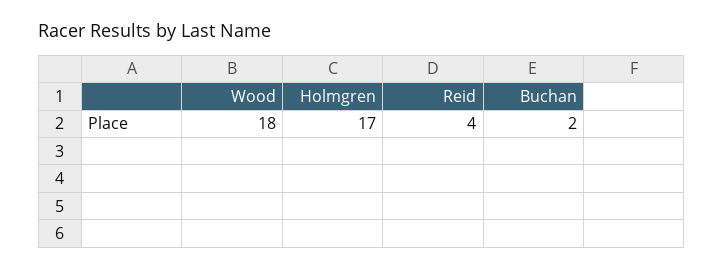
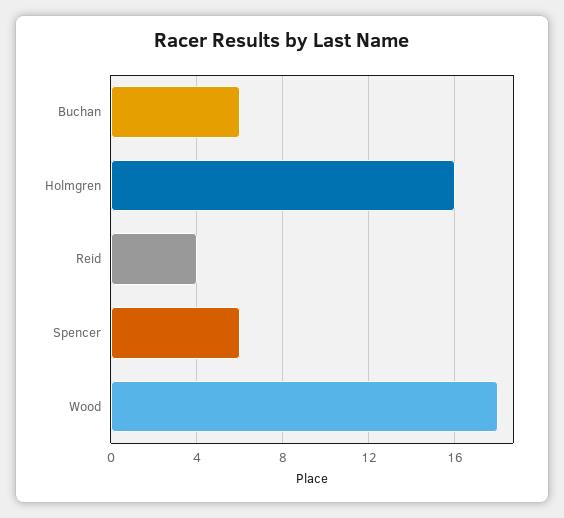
Holmgren: 17 -> 16
Buchan: 2 -> 6
Spencer: none -> 6

